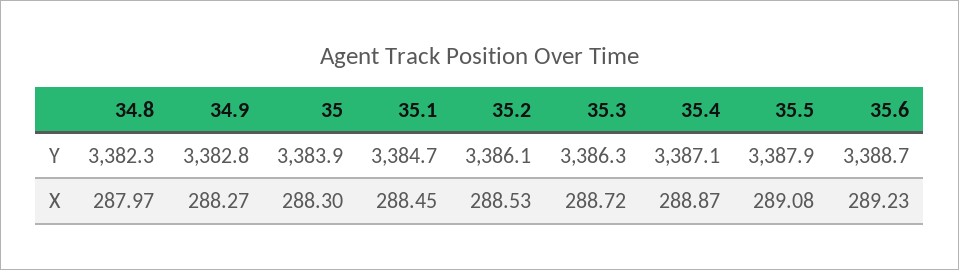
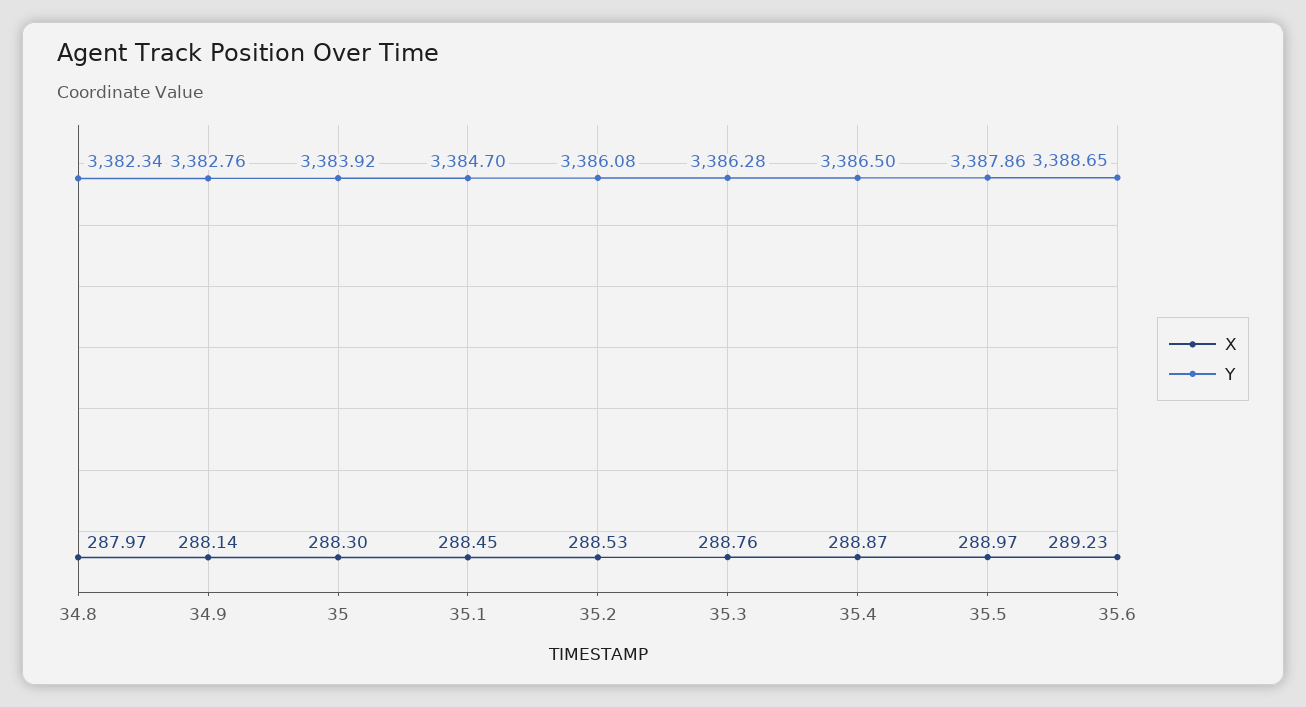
Y, 35.4: 3387.1 -> 3386.5
X, 34.9: 288.27 -> 288.14
X, 35.3: 288.72 -> 288.76
X, 35.5: 289.08 -> 288.97

